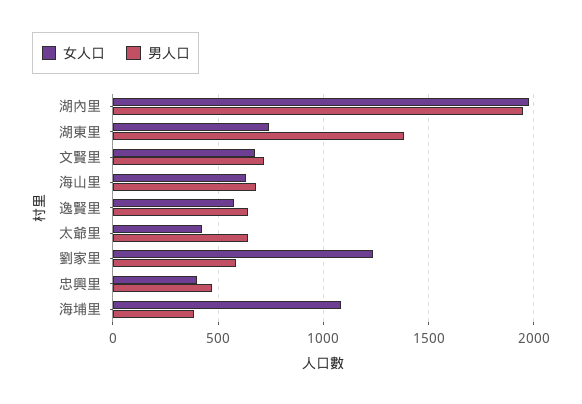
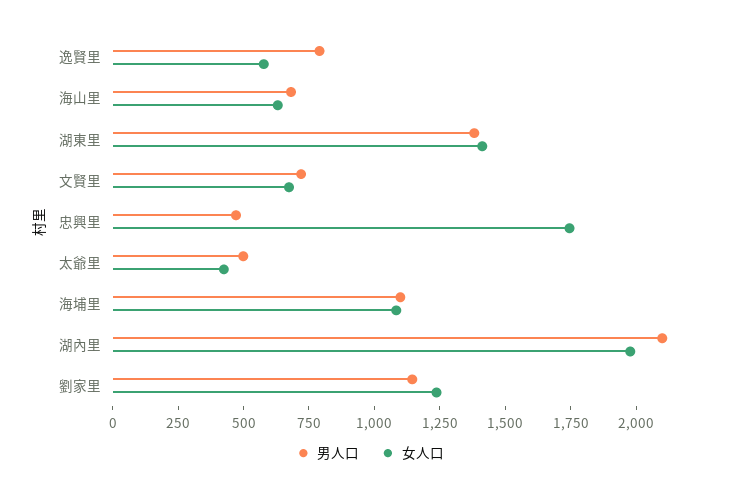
男人口, 湖內里: 1950 -> 2100
女人口, 湖東里: 750 -> 1400
男人口, 逸賢里: 650 -> 800
男人口, 太爺里: 650 -> 500
男人口, 劉家里: 600 -> 1150
女人口, 忠興里: 400 -> 1750
男人口, 海埔里: 400 -> 1100

